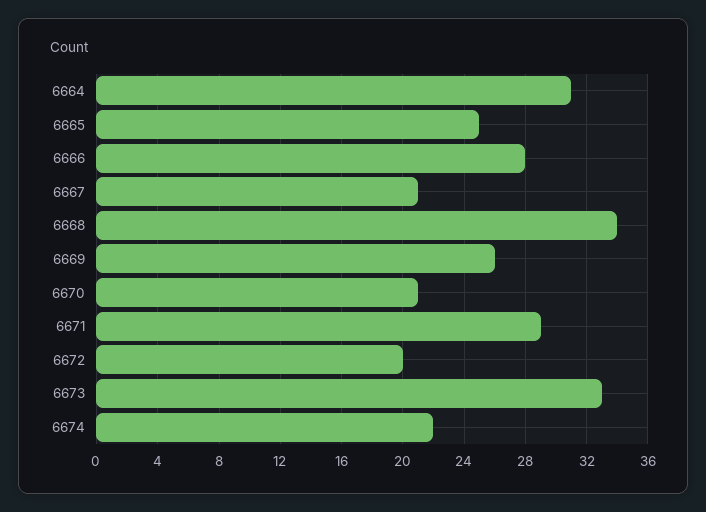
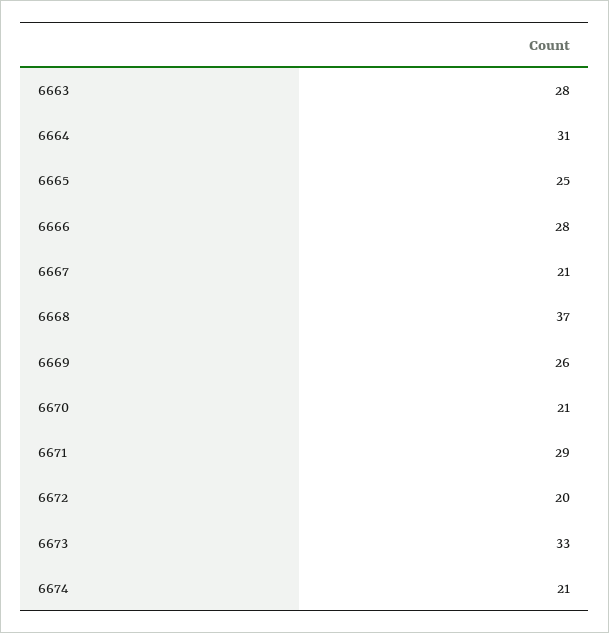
6668: 34 -> 37
6674: 22 -> 21
6663: none -> 28

